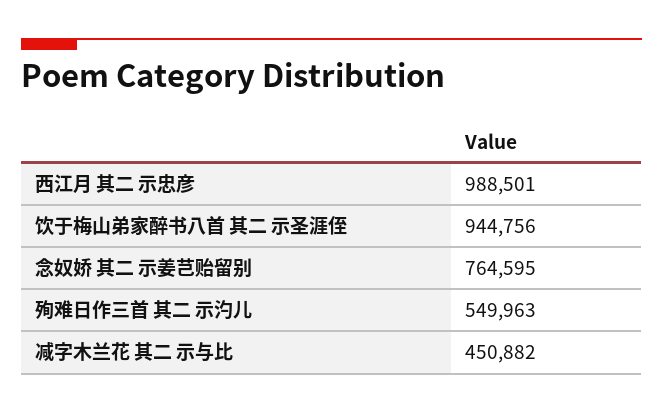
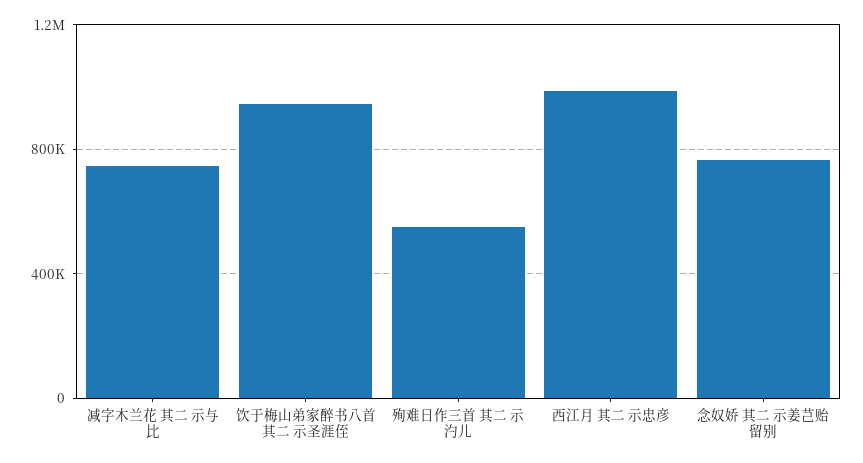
减字木兰花 其二 示与比: 450882 -> 750000

